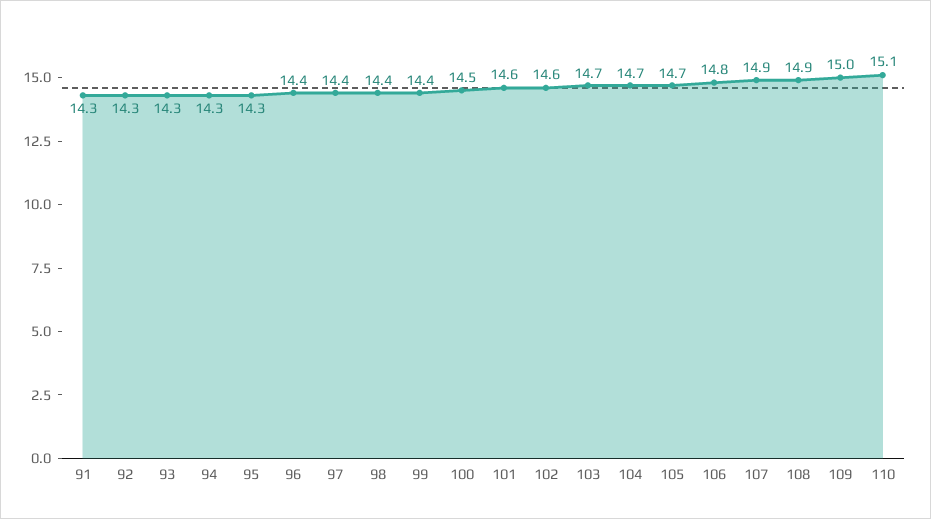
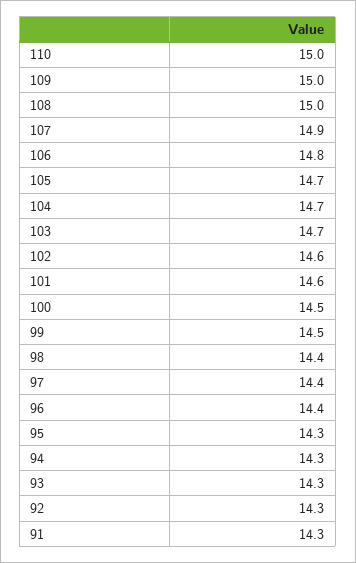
99: 14.4 -> 14.5
108: 14.9 -> 15
110: 15.1 -> 15

